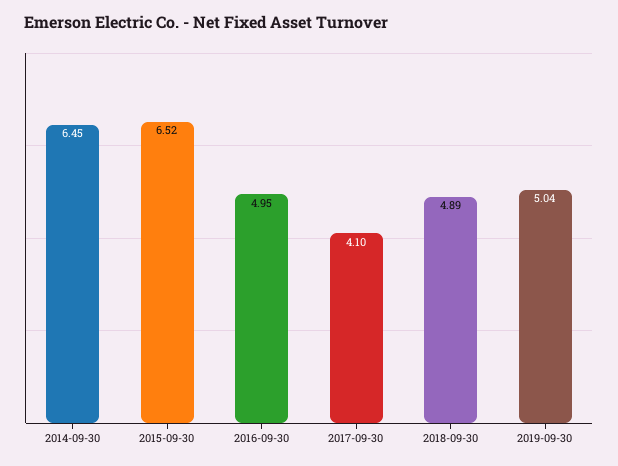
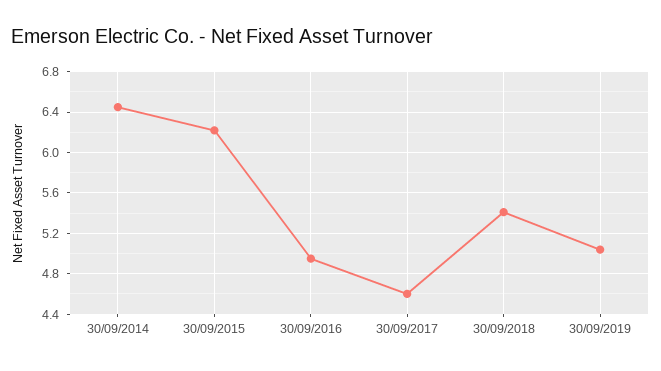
2015-09-30: 6.52 -> 6.2
2017-09-30: 4.1 -> 4.6
2018-09-30: 4.89 -> 5.4

